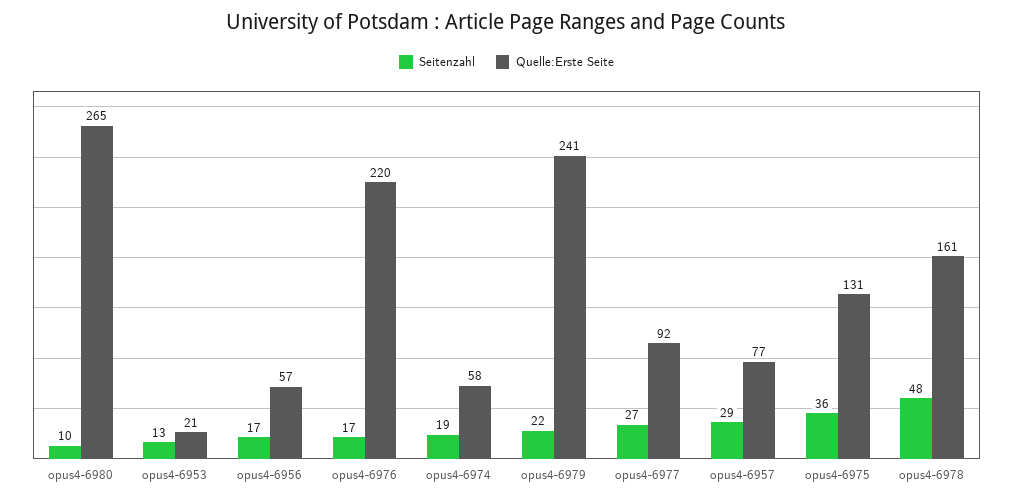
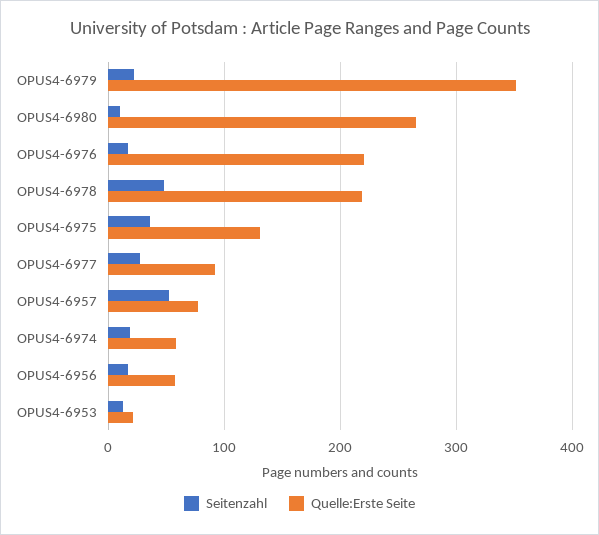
Quelle:Erste Seite, opus4-6979: 241 -> 350
Seitenzahl, opus4-6957: 29 -> 50
Quelle:Erste Seite, opus4-6978: 161 -> 220

